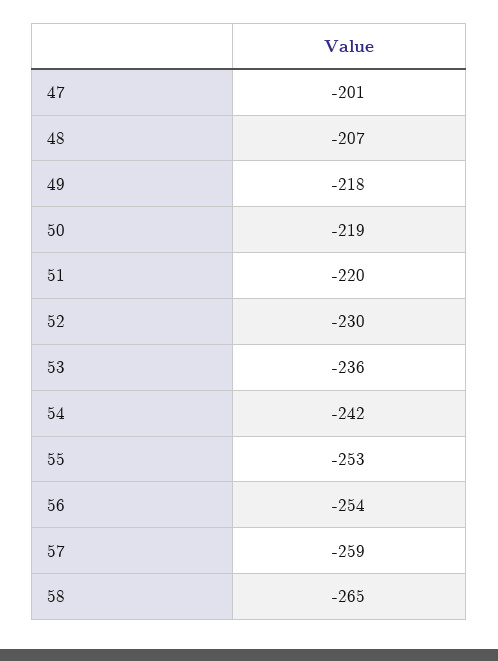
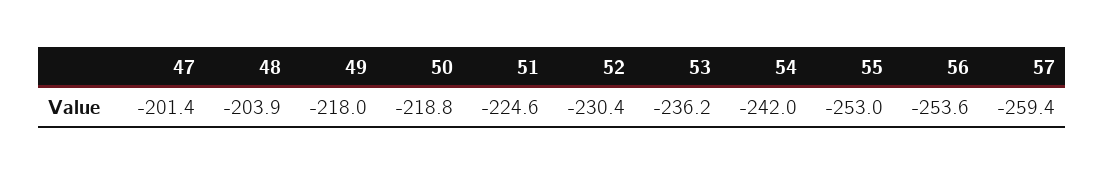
48: -207 -> -203.9
51: -220 -> -224.6
58: -265 -> none

